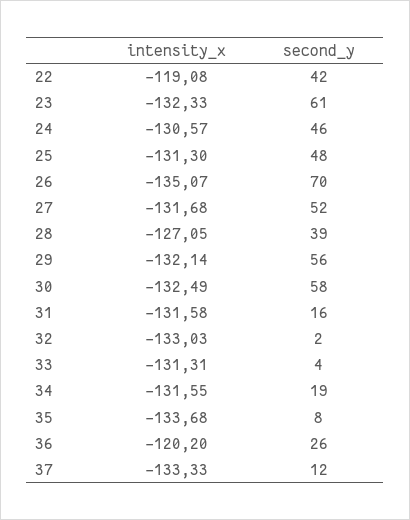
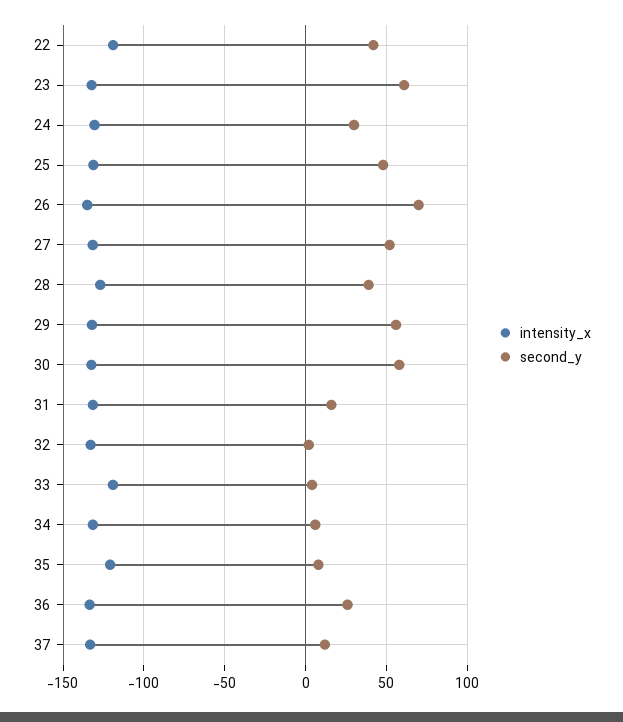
second_y, 24: 46 -> 30
intensity_x, 33: -131.31 -> -120
second_y, 34: 19 -> 5
intensity_x, 35: -133.68 -> -120
intensity_x, 36: -120.2 -> -135

